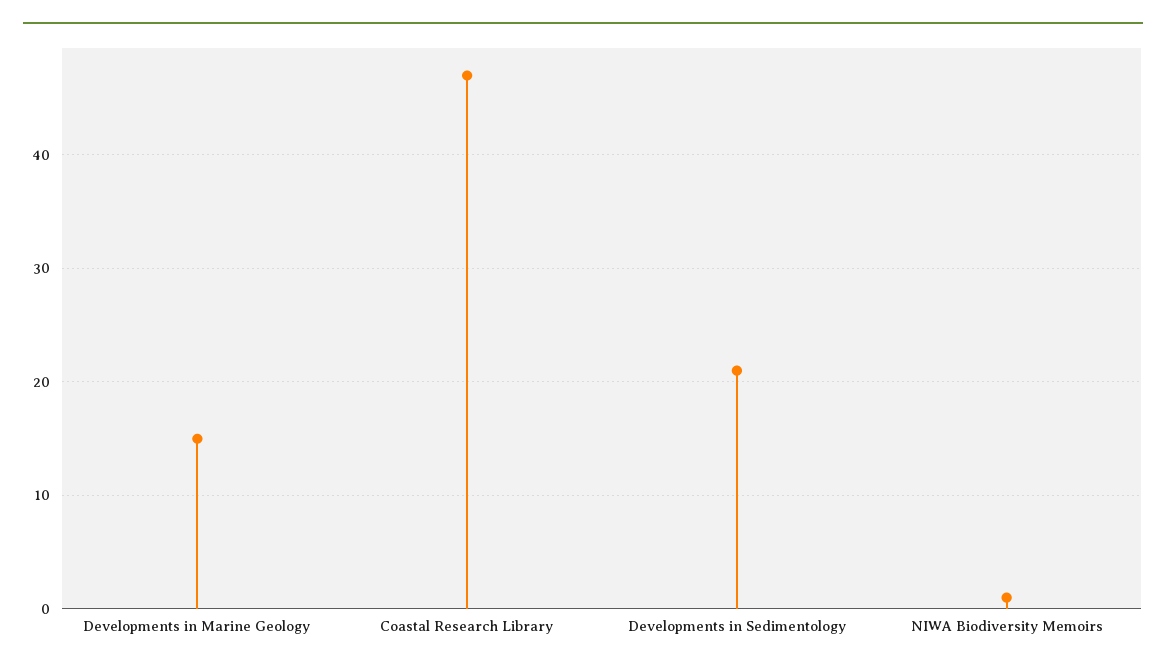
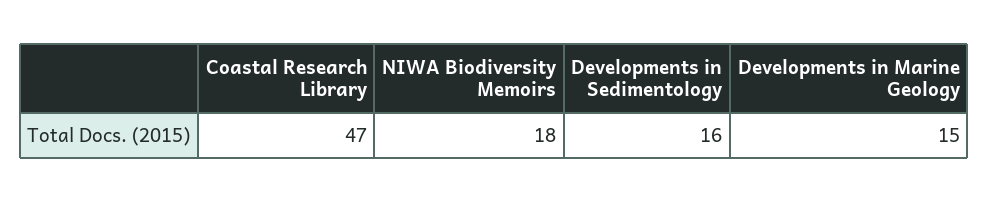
Developments in Sedimentology: 21 -> 16
NIWA Biodiversity Memoirs: 1 -> 18

